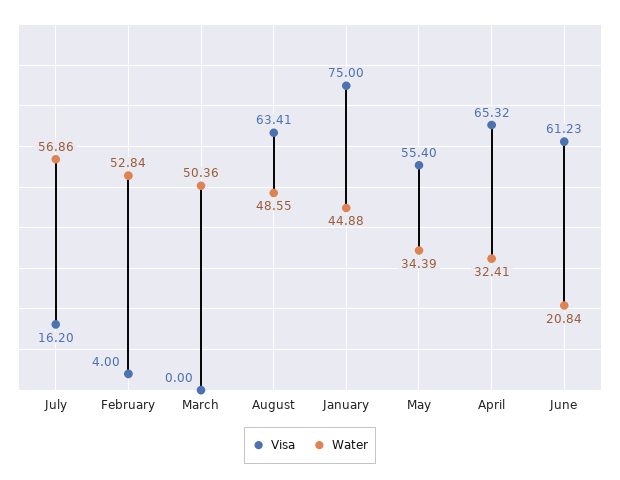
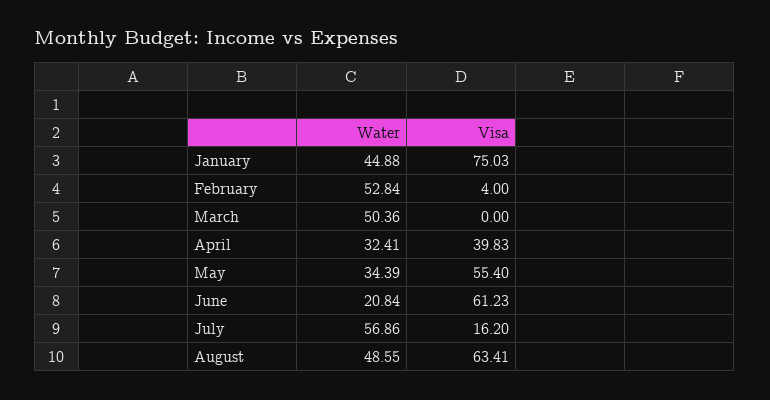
Visa, January: 75 -> 75.03
Visa, April: 65.32 -> 39.83

